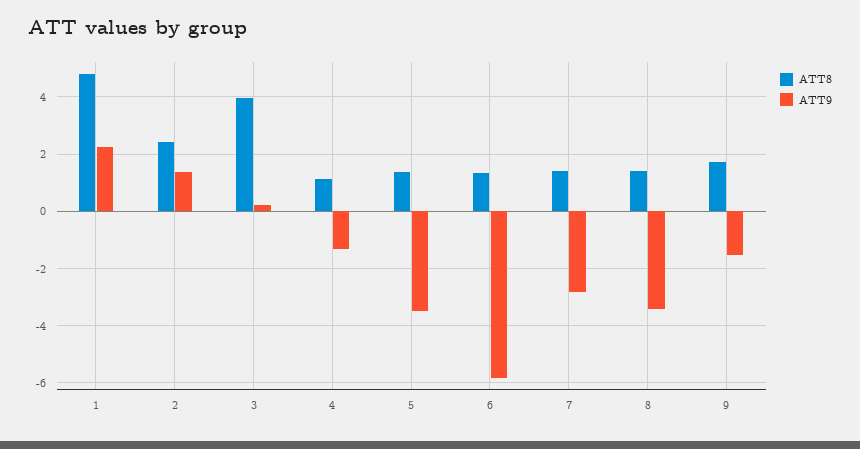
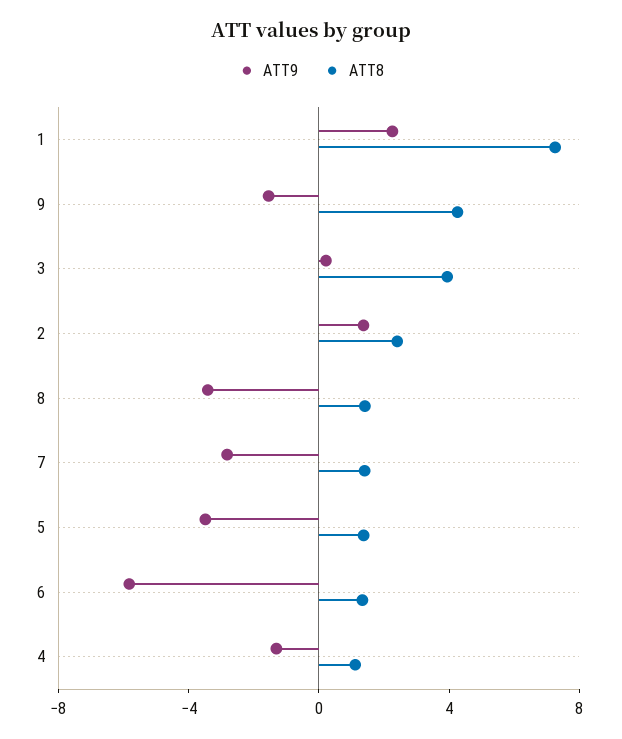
ATT8, 1: 4.75 -> 7
ATT8, 9: 1.75 -> 4

